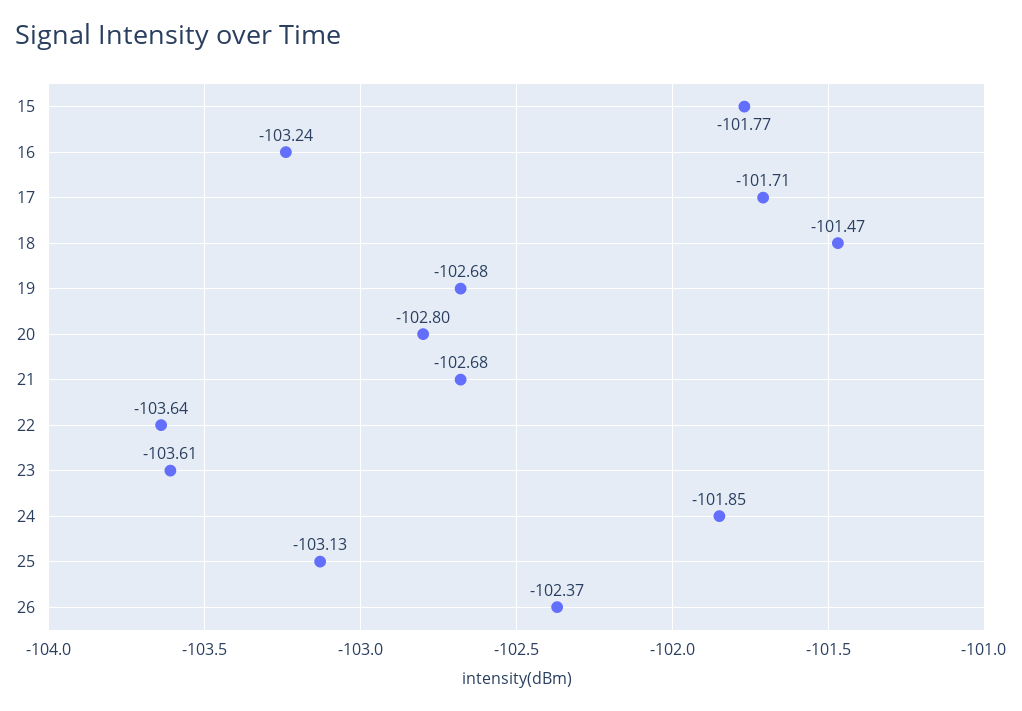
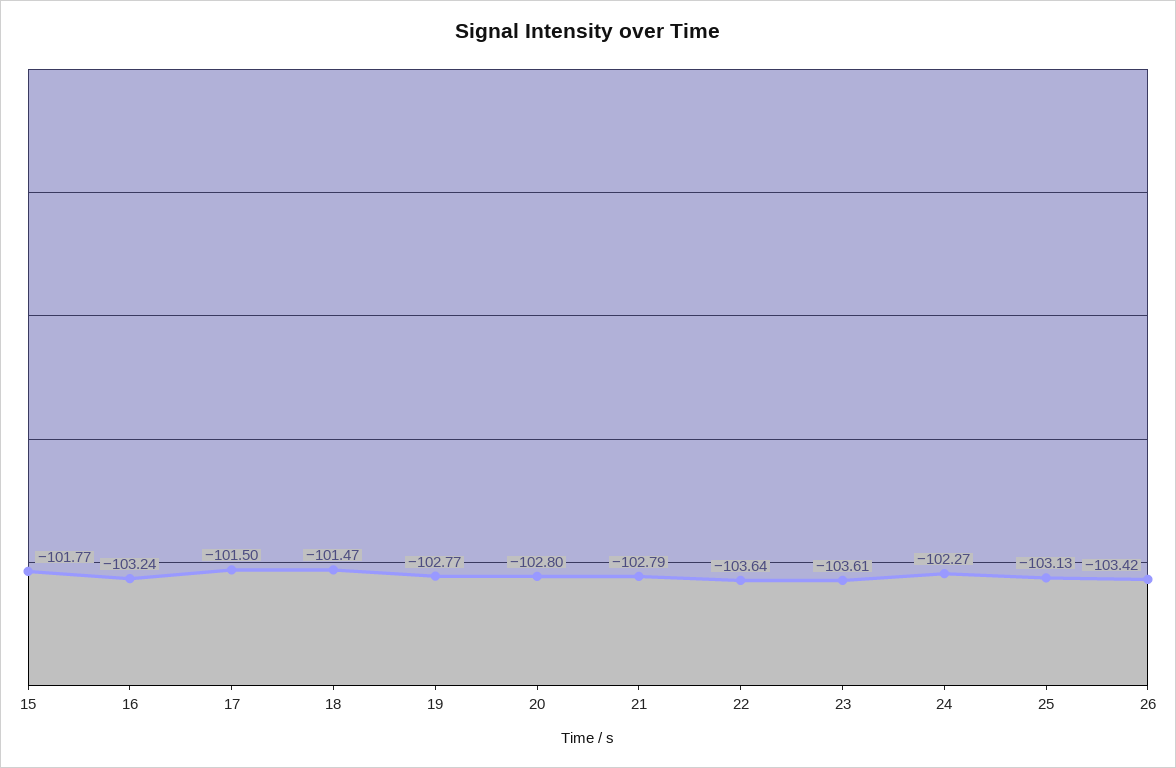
17: -101.71 -> -101.5
19: -102.68 -> -102.77
21: -102.68 -> -102.79
24: -101.85 -> -102.27
26: -102.37 -> -103.42

